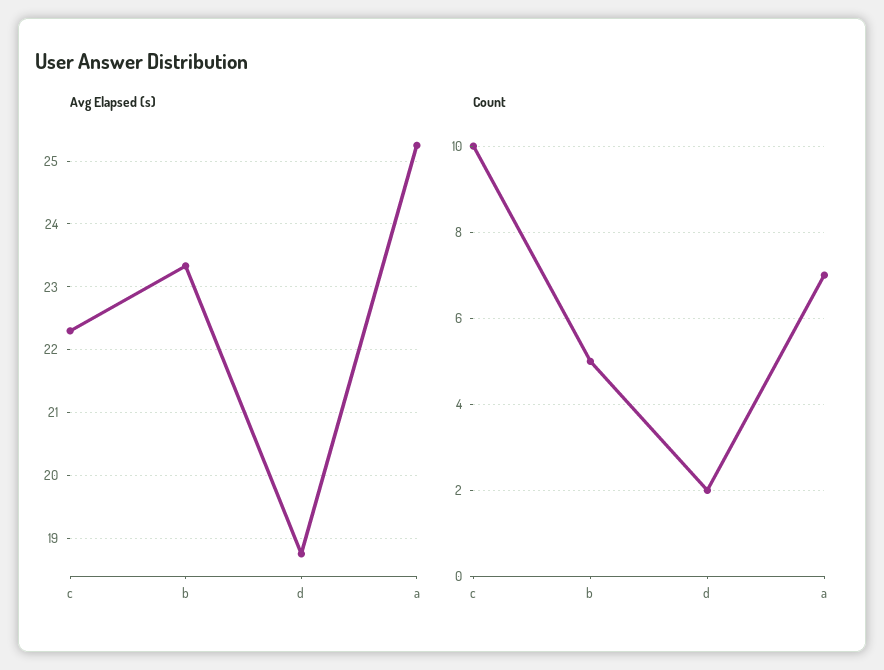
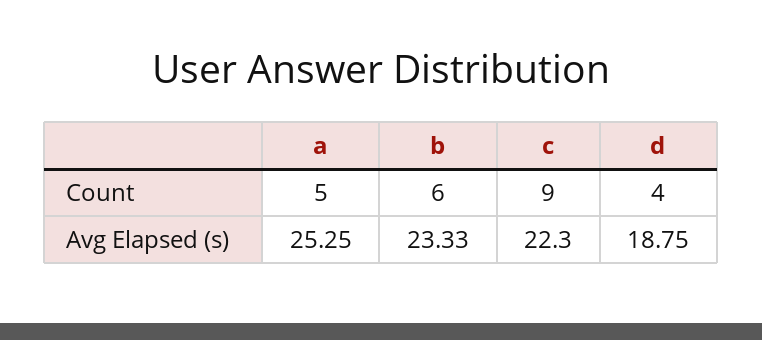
Count, c: 10 -> 9
Count, b: 5 -> 6
Count, d: 2 -> 4
Count, a: 7 -> 5

